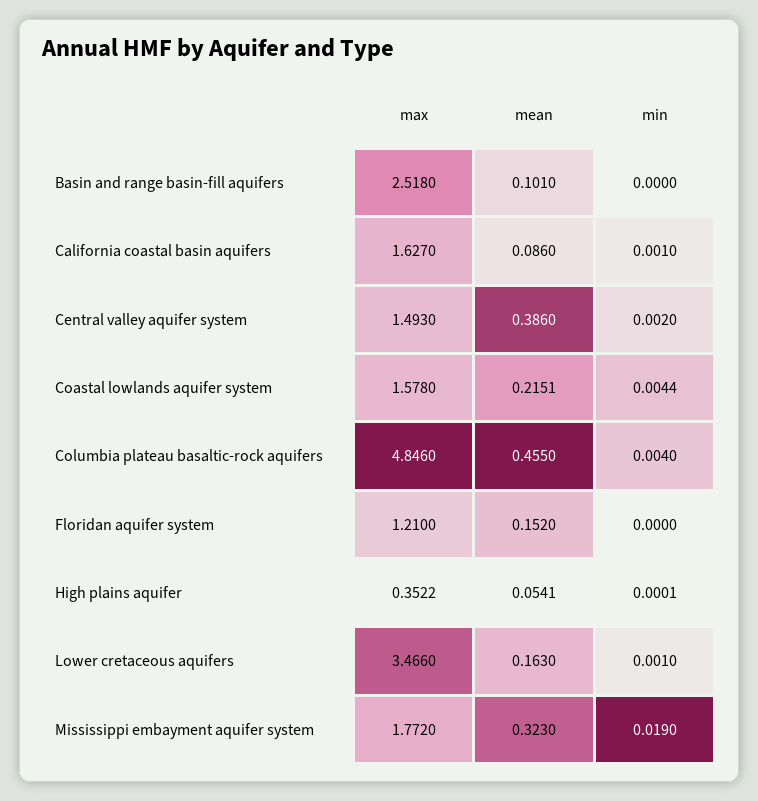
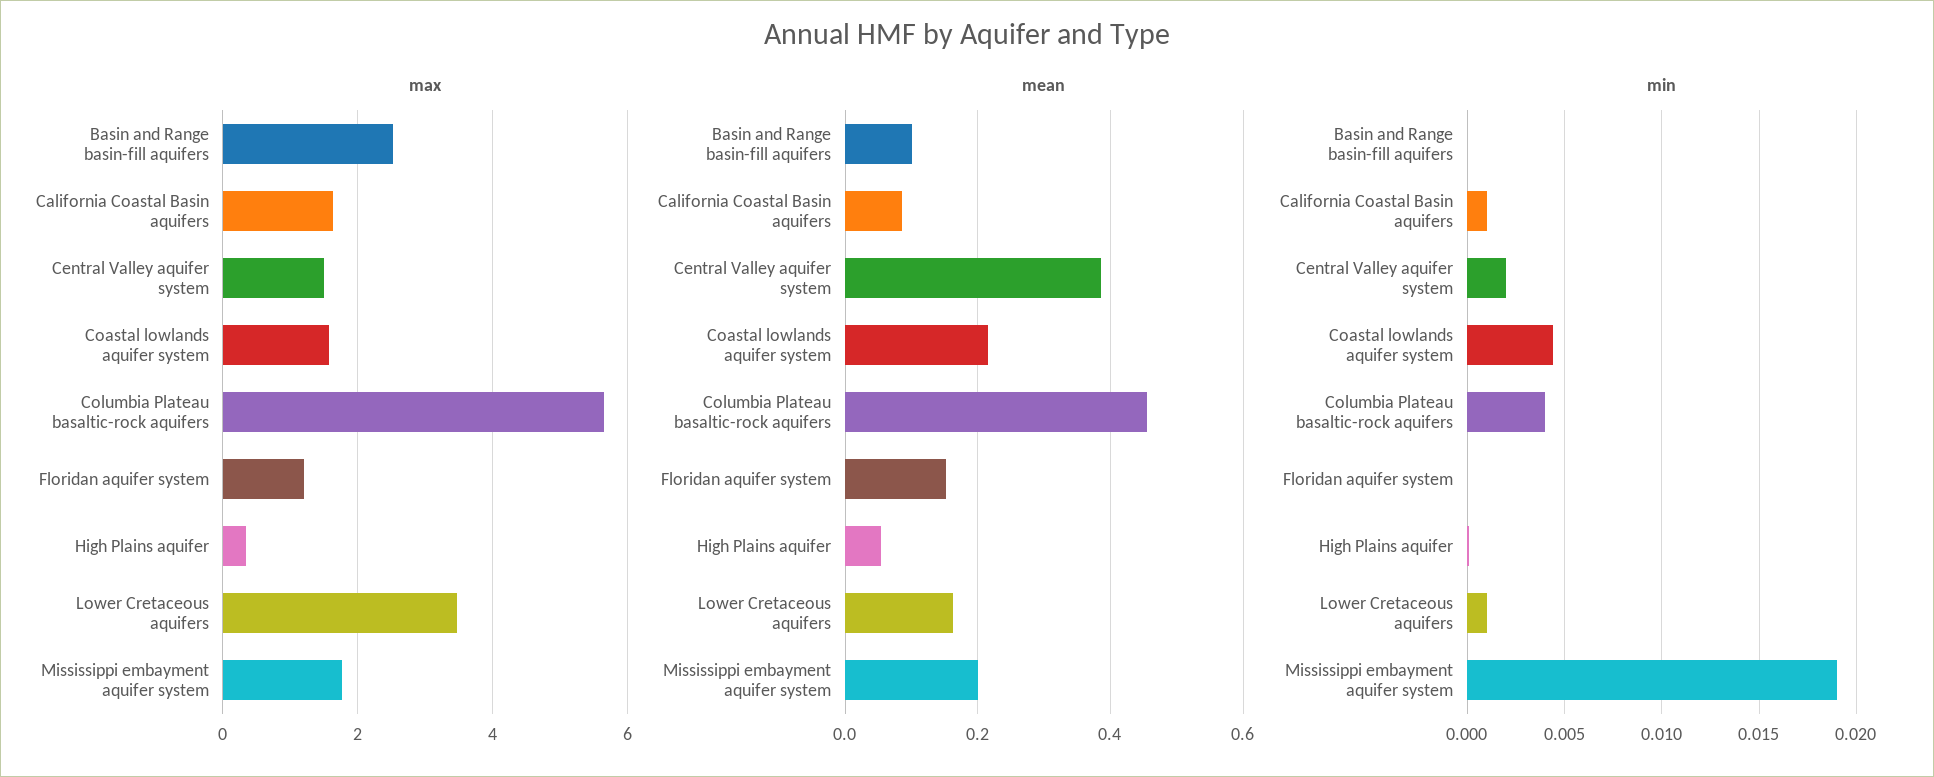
max, Columbia plateau basaltic-rock aquifers: 4.846 -> 5.6
mean, Mississippi embayment aquifer system: 0.323 -> 0.2

